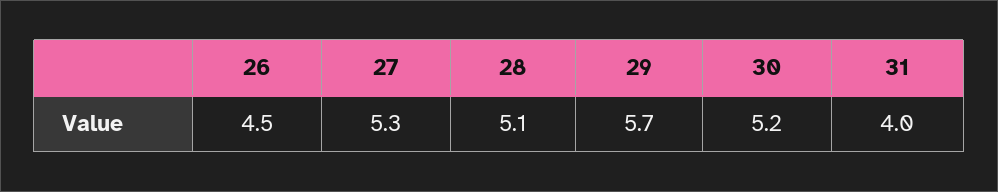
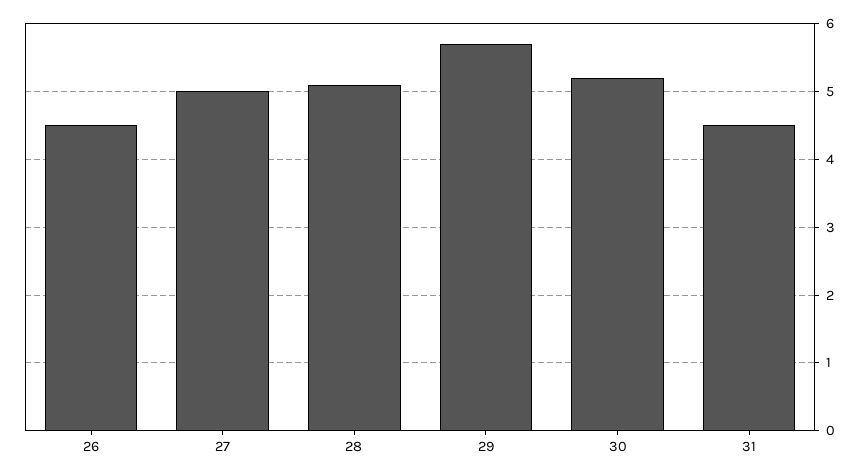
27: 5.3 -> 5
31: 4 -> 4.5

